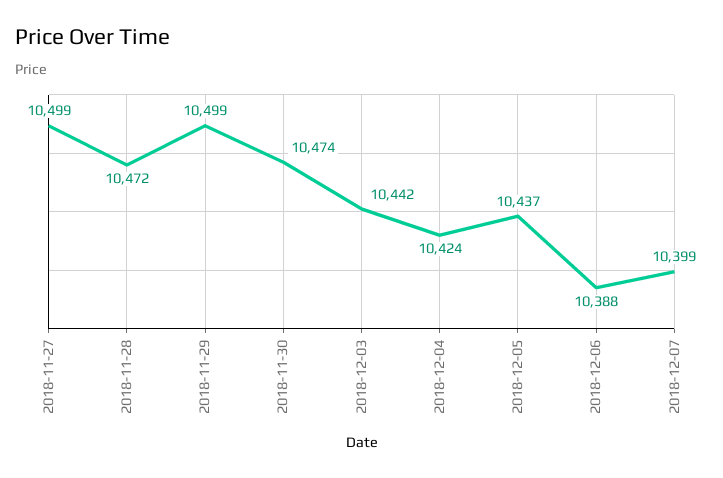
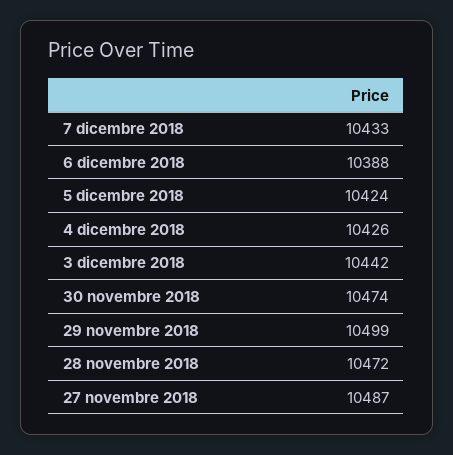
2018-11-27: 10499 -> 10487
2018-12-04: 10424 -> 10426
2018-12-05: 10437 -> 10424
2018-12-07: 10399 -> 10433

